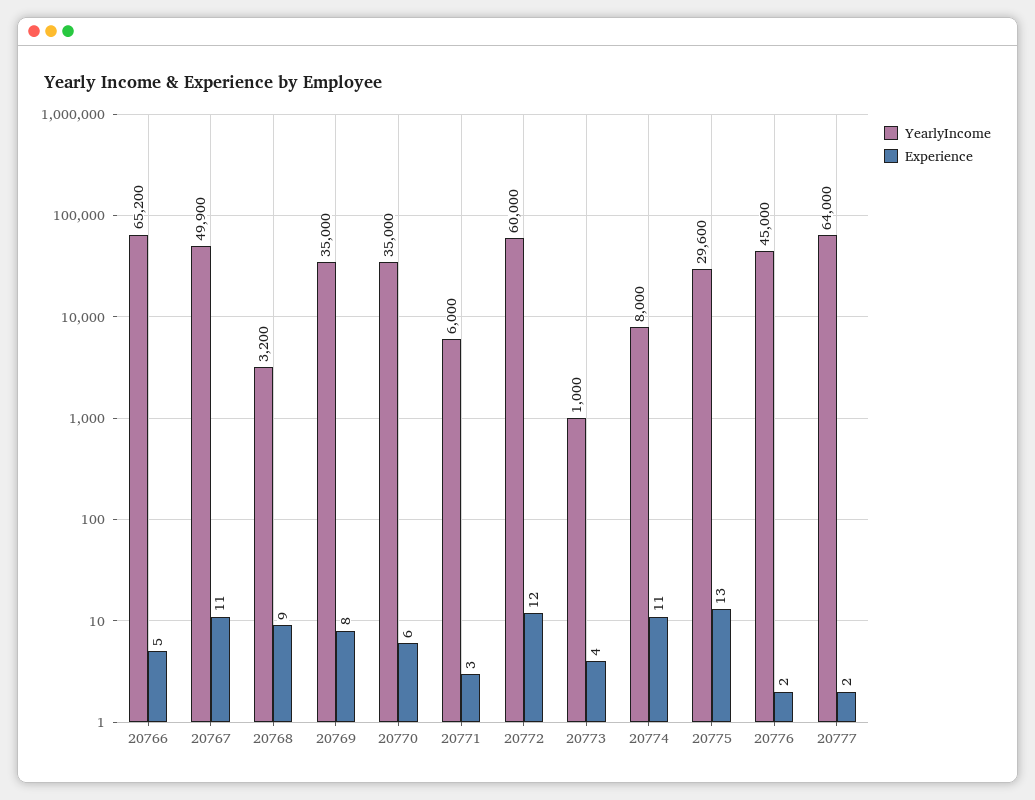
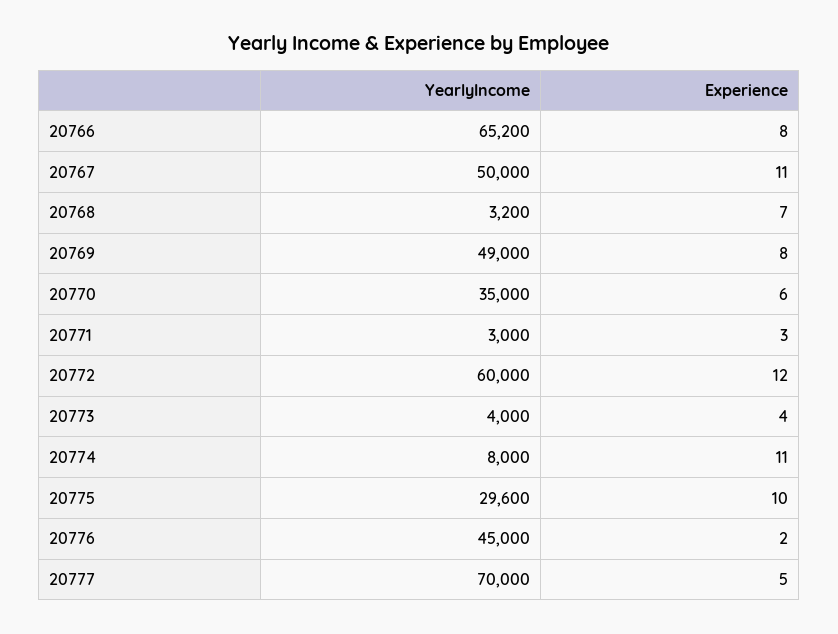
Experience, 20766: 5 -> 8
YearlyIncome, 20767: 49900 -> 50000
Experience, 20768: 9 -> 7
YearlyIncome, 20769: 35000 -> 49000
YearlyIncome, 20771: 6000 -> 3000
YearlyIncome, 20773: 1000 -> 4000
Experience, 20775: 13 -> 10
YearlyIncome, 20777: 64000 -> 70000
Experience, 20777: 2 -> 5

